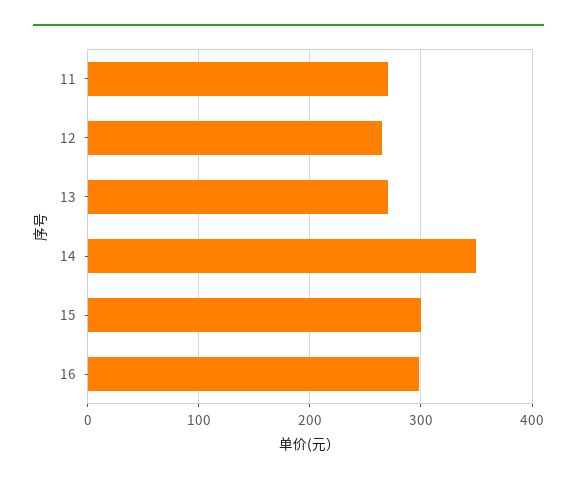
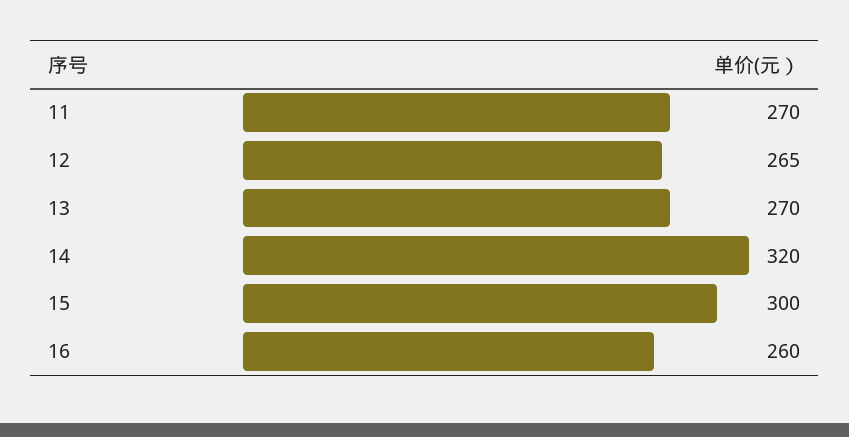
14: 350 -> 320
16: 300 -> 260

